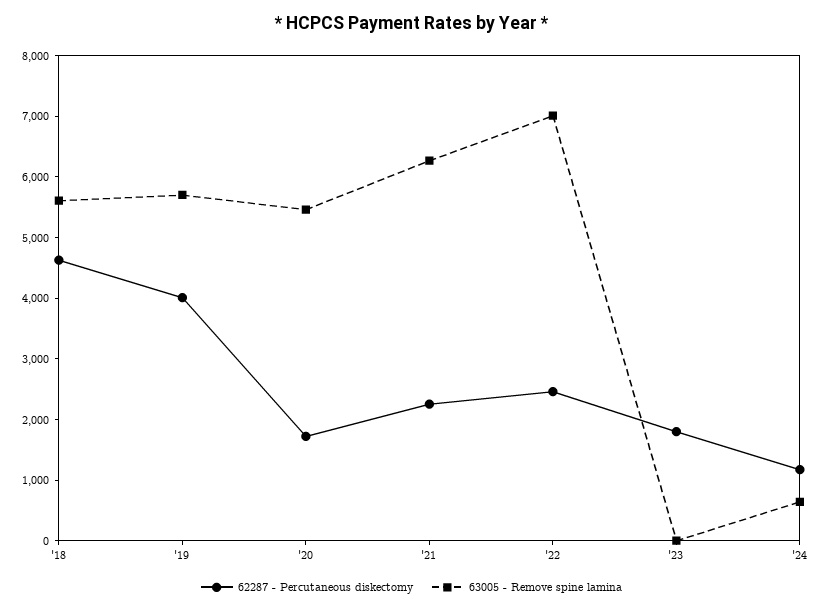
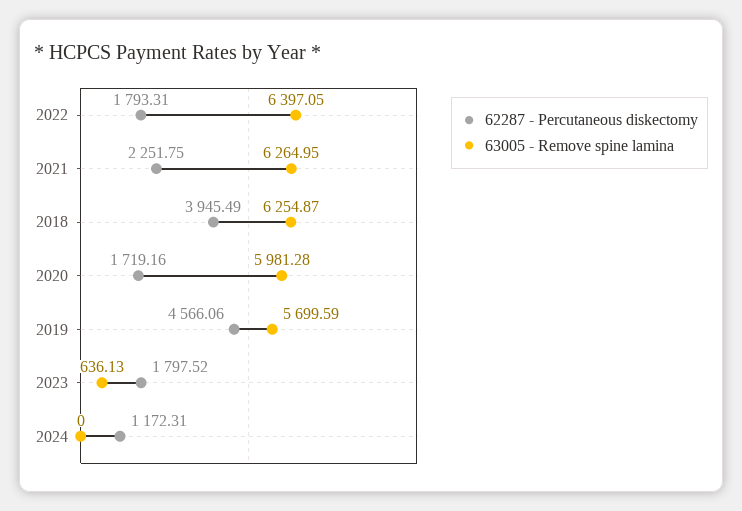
62287 - Percutaneous diskectomy, '18: 4600 -> 3945.49
63005 - Remove spine lamina, '18: 5600 -> 6254.87
62287 - Percutaneous diskectomy, '19: 4000 -> 4566.06
63005 - Remove spine lamina, '20: 5400 -> 5981.28
62287 - Percutaneous diskectomy, '22: 2400 -> 1793.31
63005 - Remove spine lamina, '22: 7000 -> 6397.05
63005 - Remove spine lamina, '23: 0 -> 636.13
63005 - Remove spine lamina, '24: 600 -> 0

